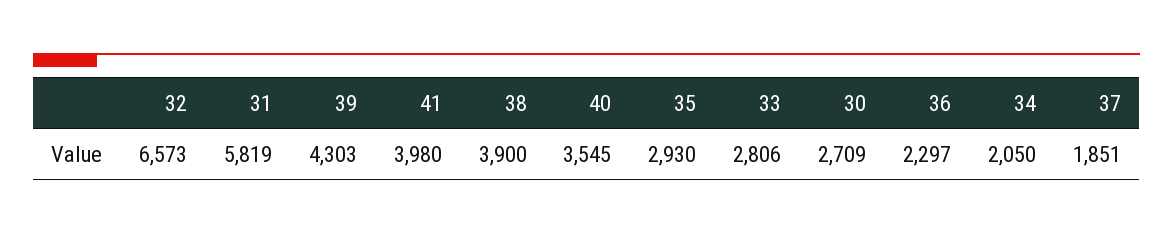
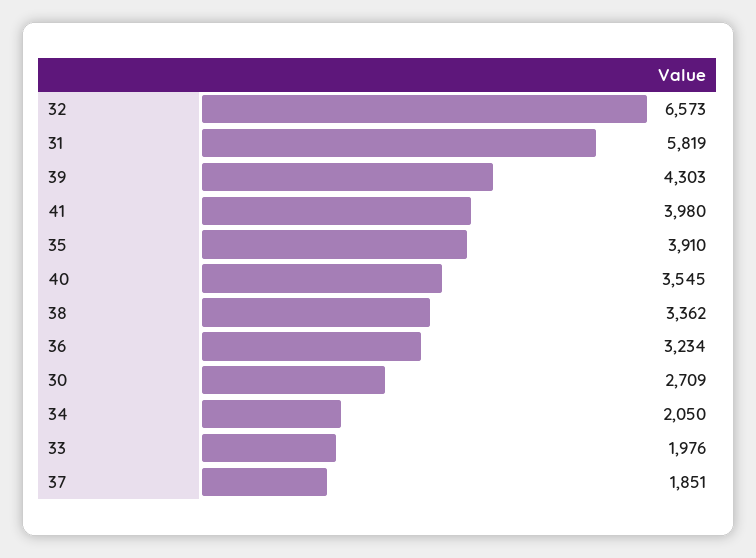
38: 3900 -> 3362
35: 2930 -> 3910
33: 2806 -> 1976
36: 2297 -> 3234

